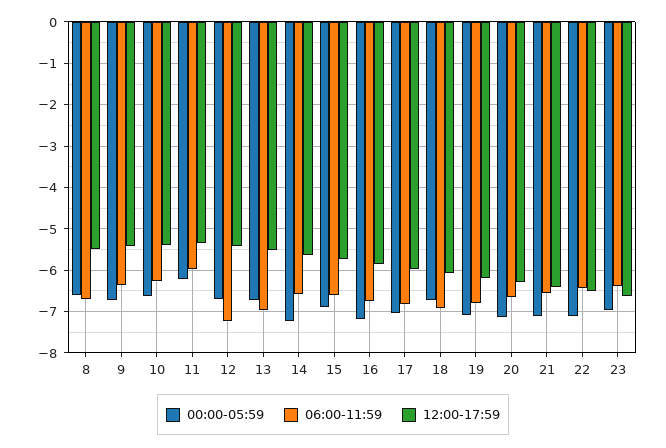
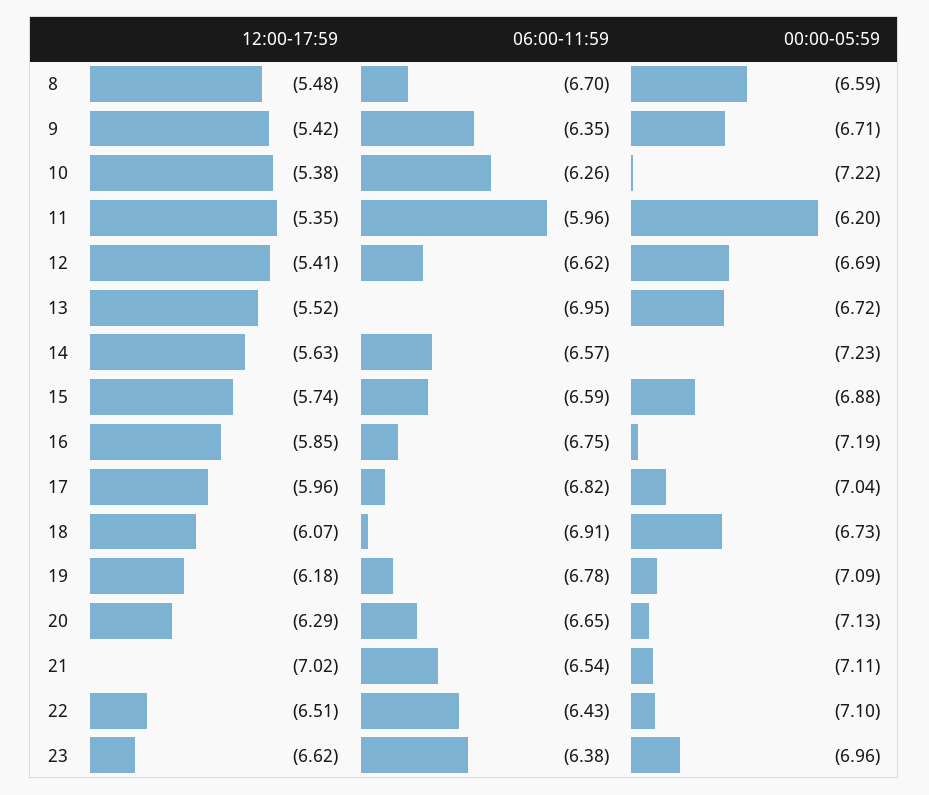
00:00-05:59, 10: -6.6 -> -7.22
06:00-11:59, 12: -7.2 -> -6.62
12:00-17:59, 21: -6.4 -> -7.02

